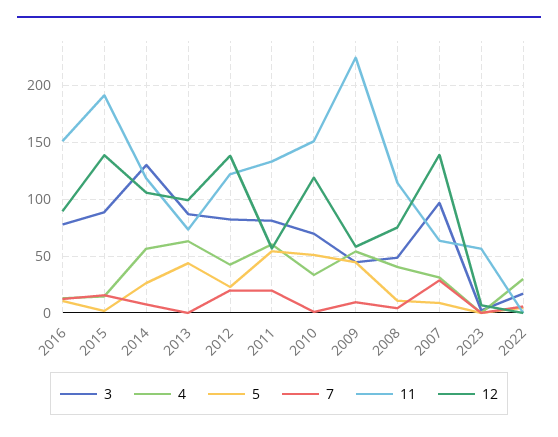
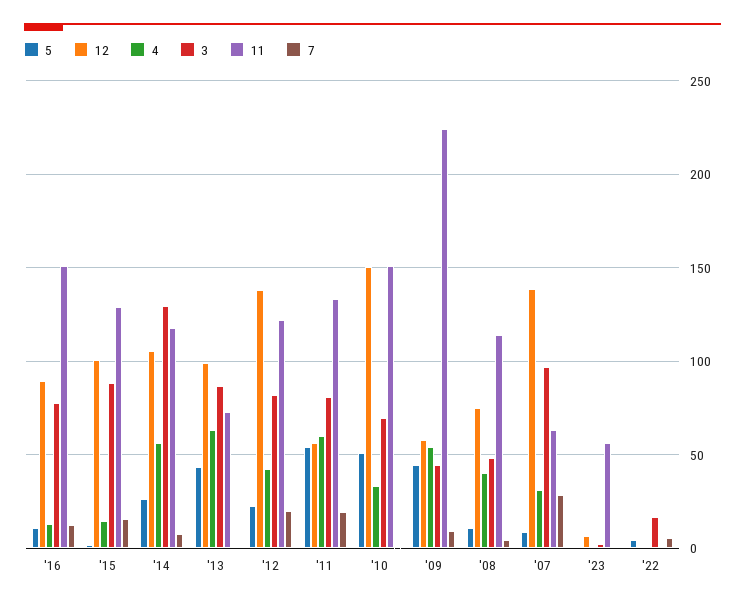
11, 2015: 190 -> 130
12, 2015: 140 -> 100
12, 2010: 120 -> 150
4, 2022: 30 -> 0

